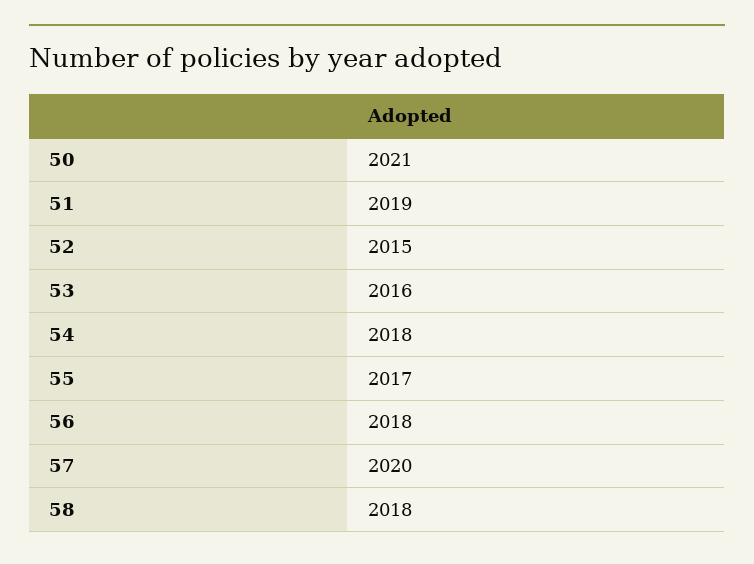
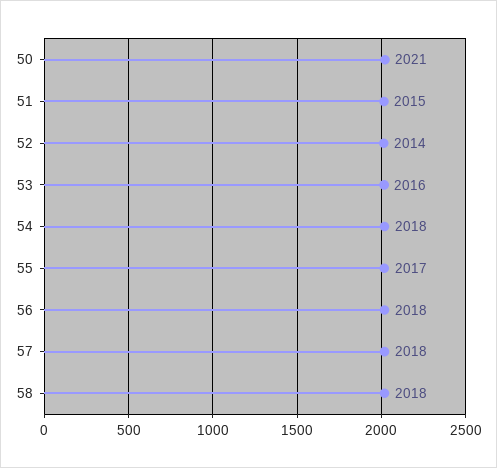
51: 2019 -> 2015
52: 2015 -> 2014
57: 2020 -> 2018

